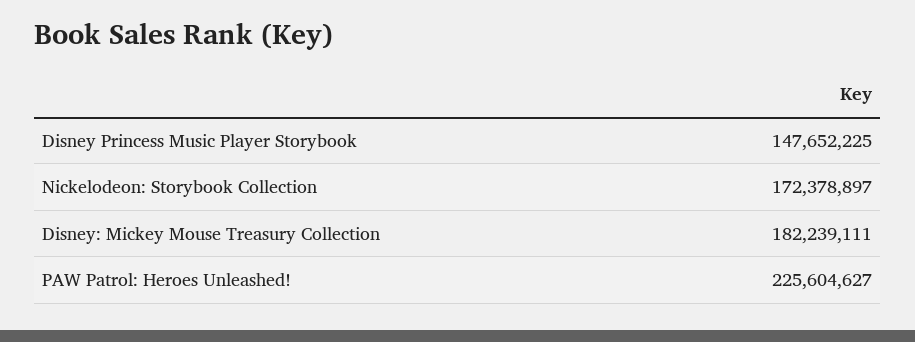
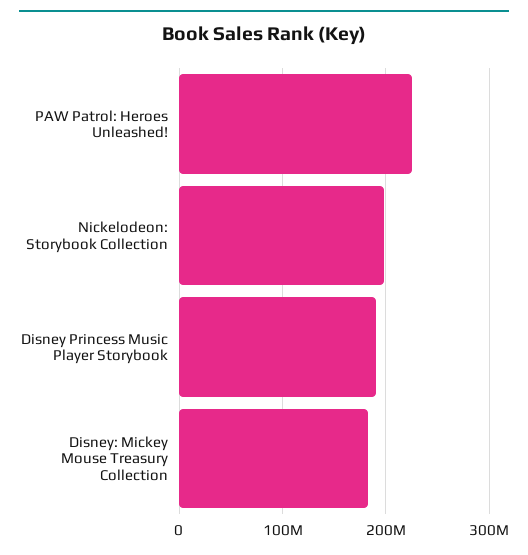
Disney Princess Music Player Storybook: 147652225 -> 190000000
Nickelodeon: Storybook Collection: 172378897 -> 200000000

